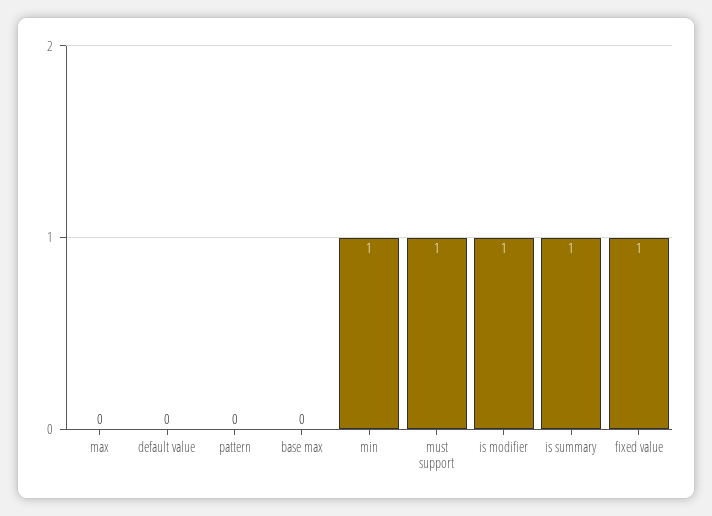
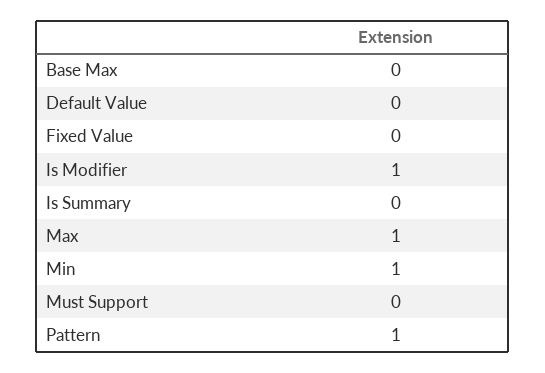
max: 0 -> 1
pattern: 0 -> 1
must support: 1 -> 0
is summary: 1 -> 0
fixed value: 1 -> 0

